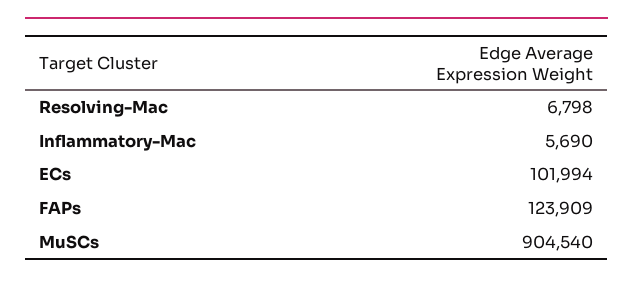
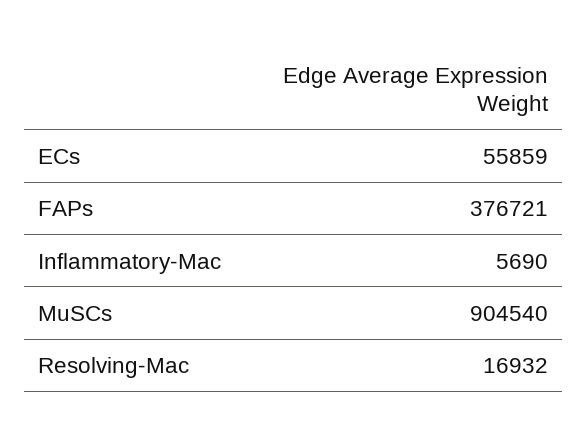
Resolving-Mac: 6798 -> 16932
ECs: 101994 -> 55859
FAPs: 123909 -> 376721

